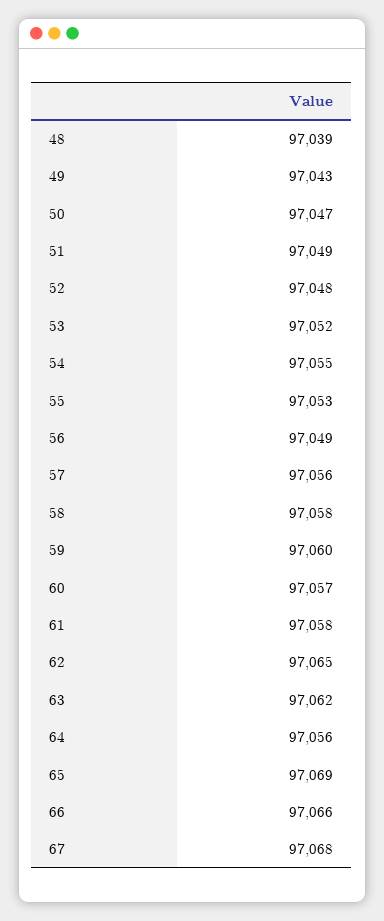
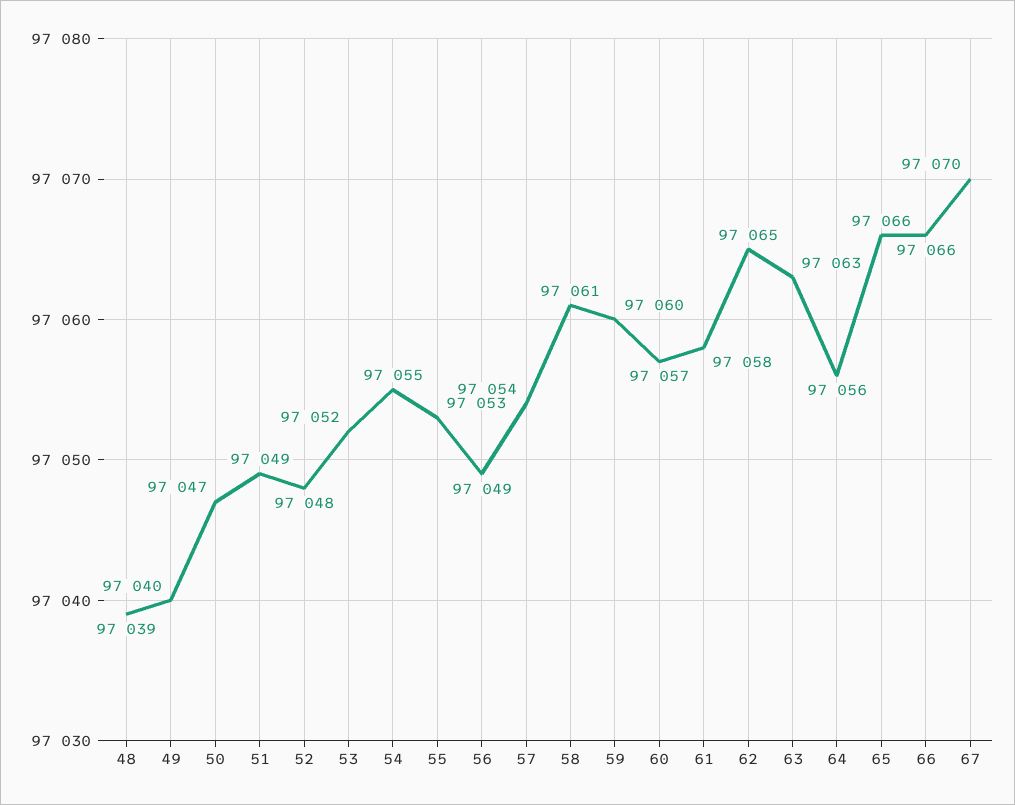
49: 97043 -> 97040
57: 97056 -> 97054
58: 97058 -> 97061
63: 97062 -> 97063
65: 97069 -> 97066
67: 97068 -> 97070

